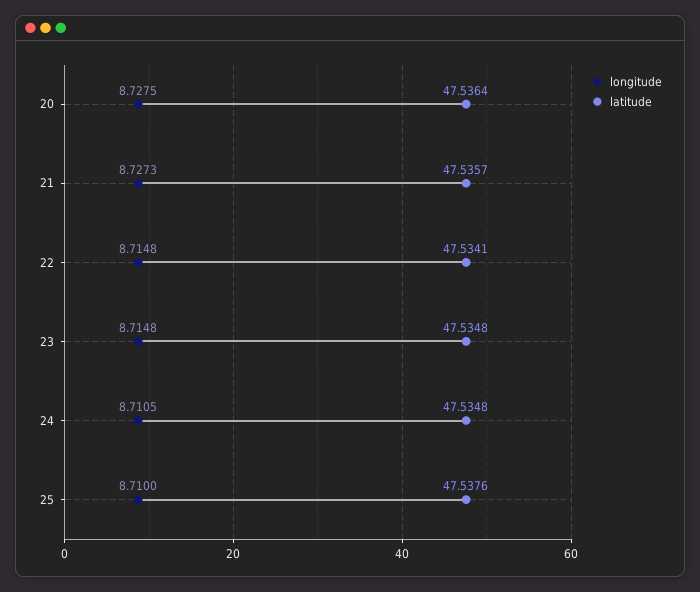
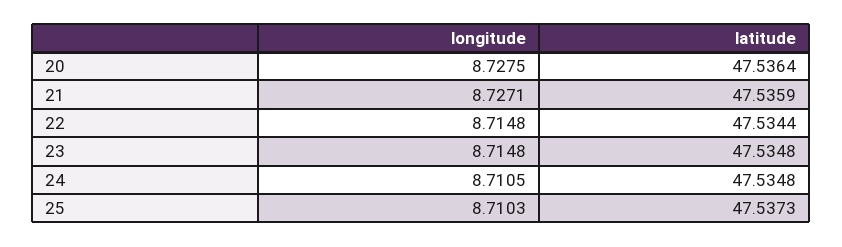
longitude, 21: 8.7273 -> 8.7271
latitude, 21: 47.5357 -> 47.5359
latitude, 22: 47.5341 -> 47.5344
longitude, 25: 8.71 -> 8.7103
latitude, 25: 47.5376 -> 47.5373

